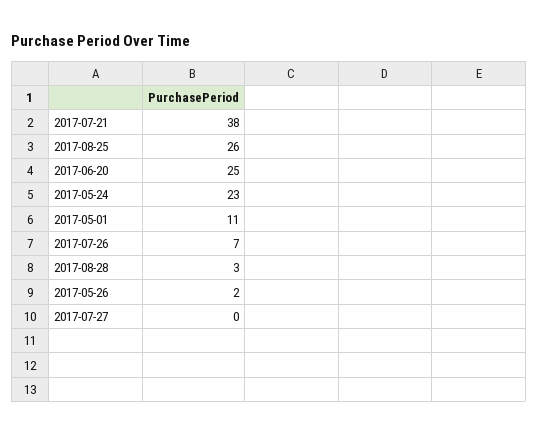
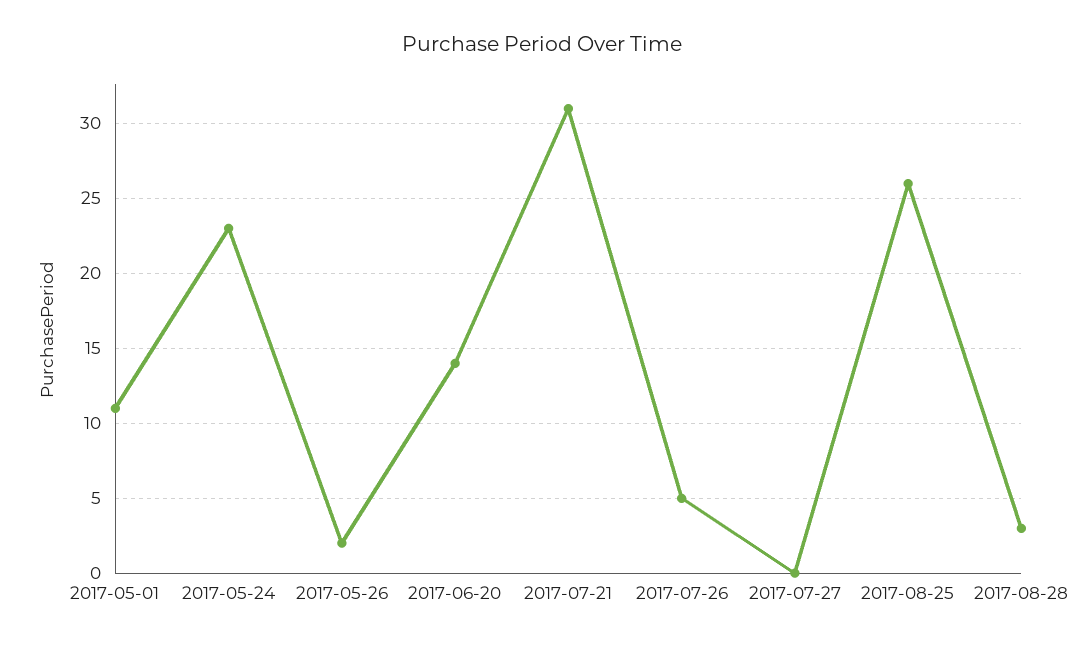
2017-07-21: 38 -> 31
2017-06-20: 25 -> 14
2017-07-26: 7 -> 5

